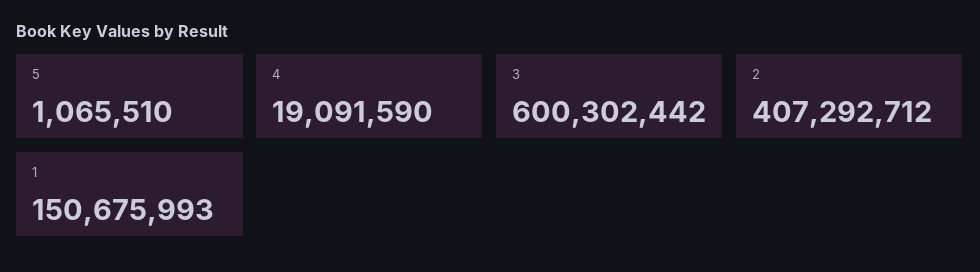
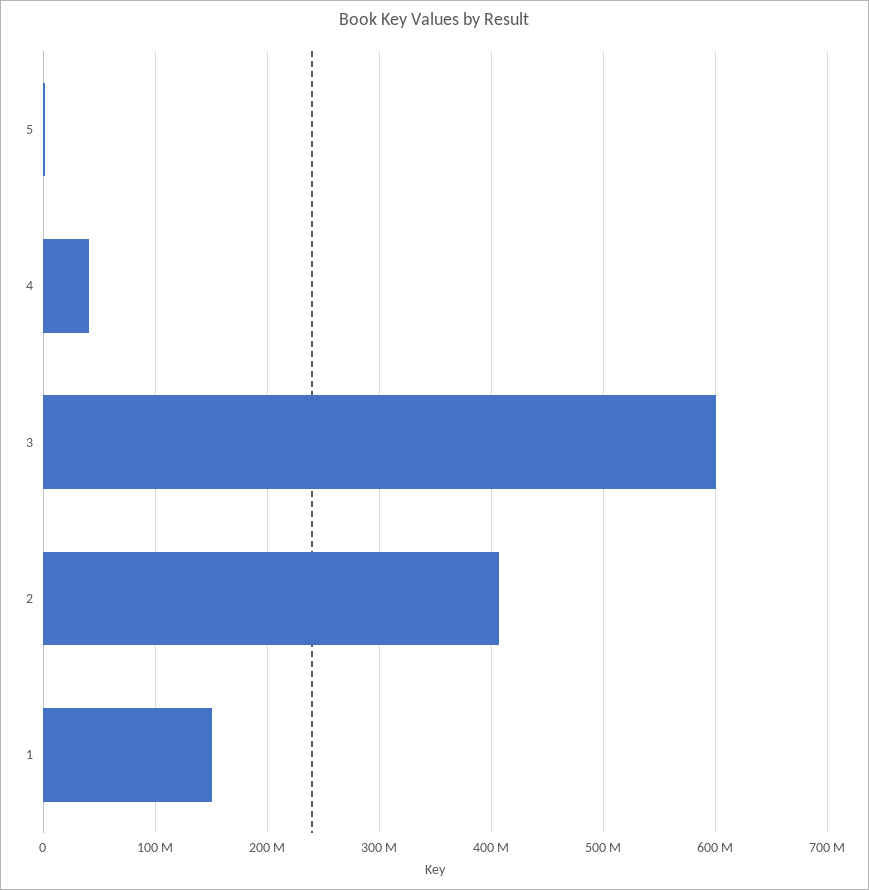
4: 19091590 -> 40000000

